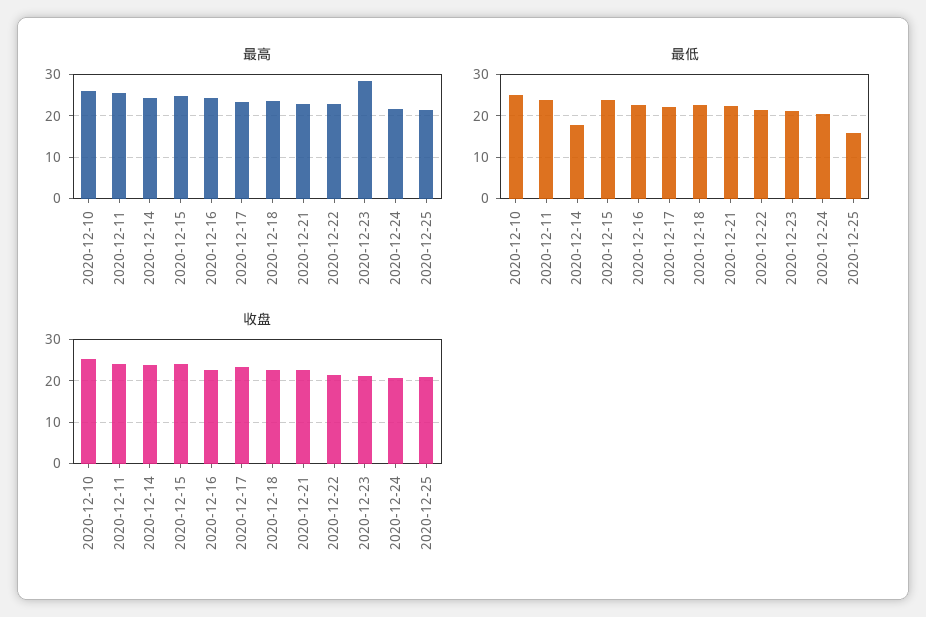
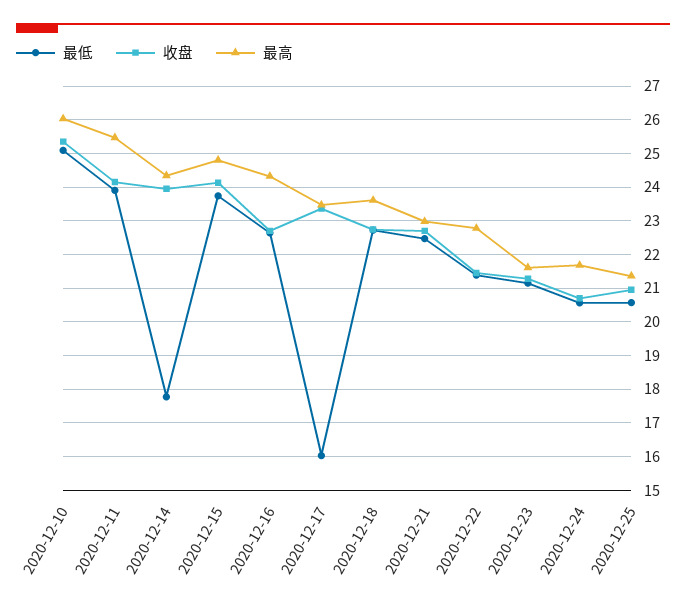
最高, 2020-12-23: 28 -> 21.6
最低, 2020-12-17: 22 -> 16
最低, 2020-12-25: 16 -> 20.6

